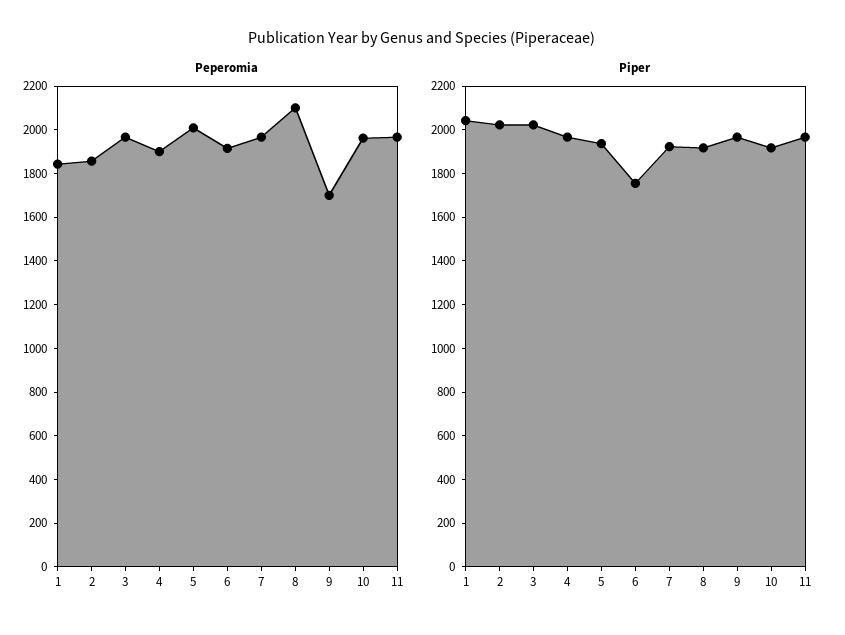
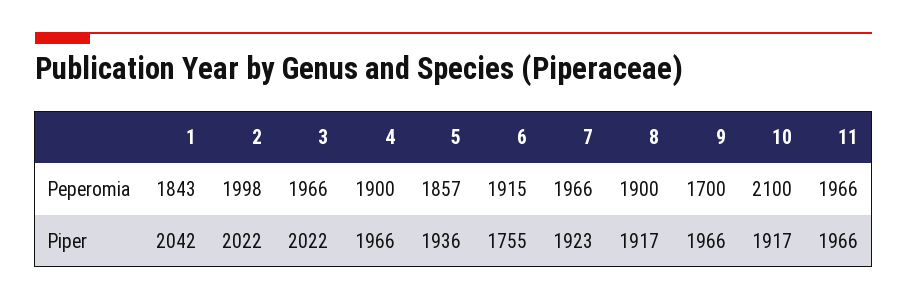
Peperomia, 2: 1850 -> 1998
Peperomia, 5: 2000 -> 1857
Peperomia, 8: 2100 -> 1900
Peperomia, 10: 1950 -> 2100

